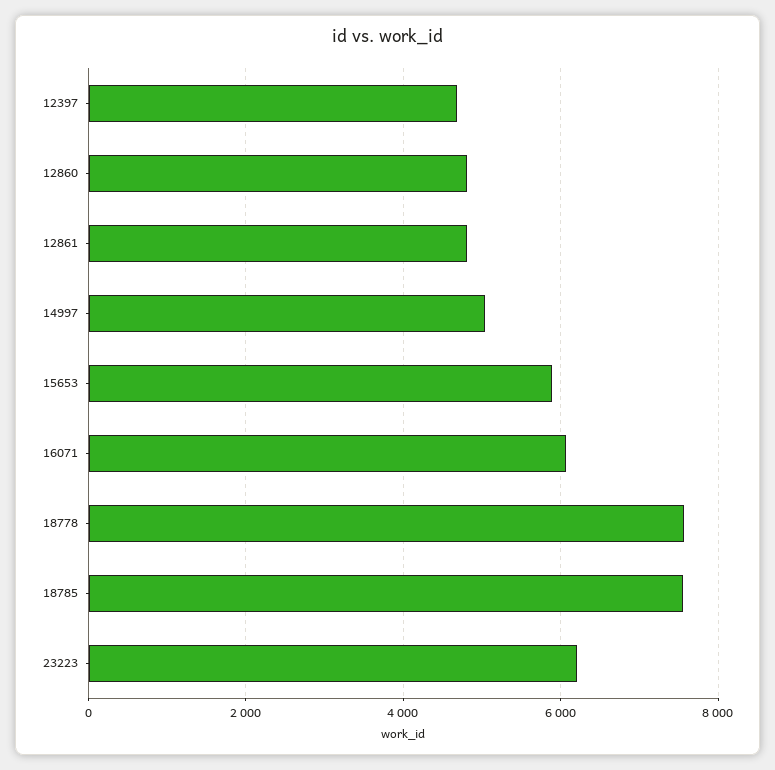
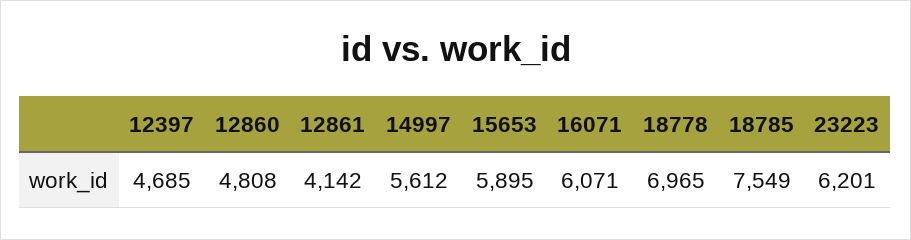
12861: 4800 -> 4142
14997: 5000 -> 5612
18778: 7600 -> 6965

